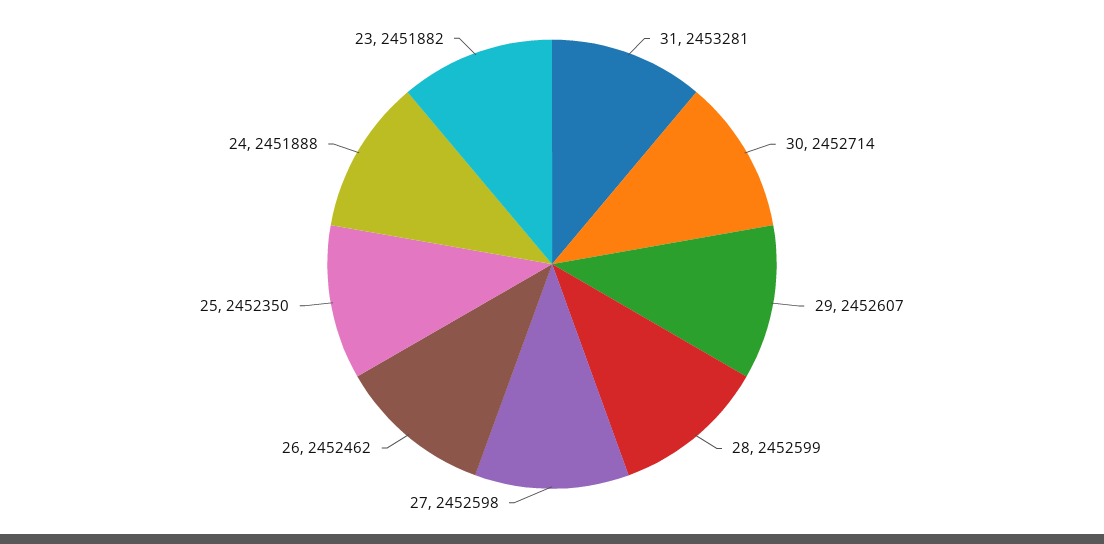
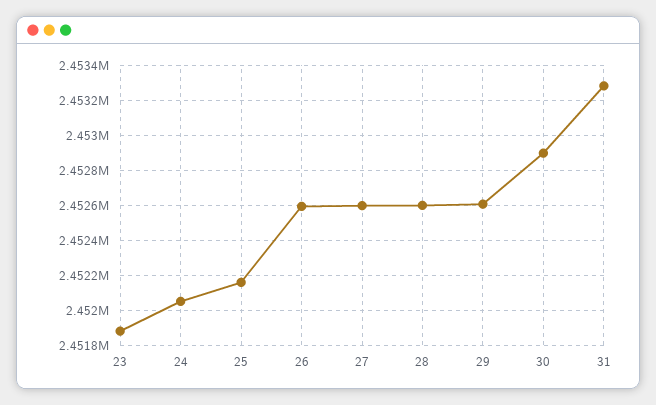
30: 2452714 -> 2452900
26: 2452462 -> 2452600
25: 2452350 -> 2452150
24: 2451888 -> 2452050

